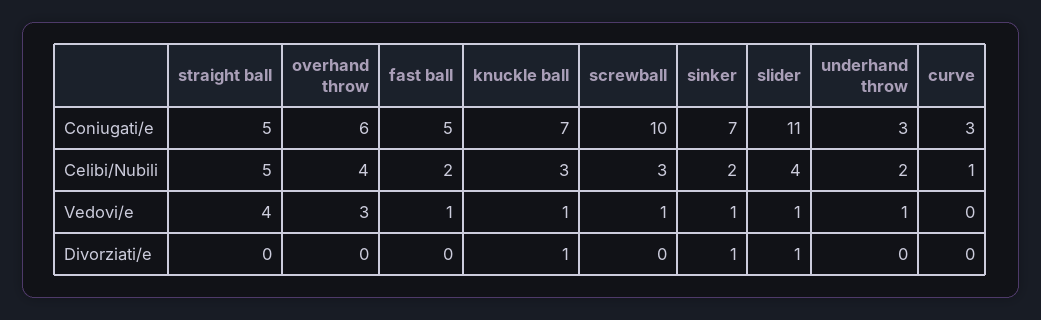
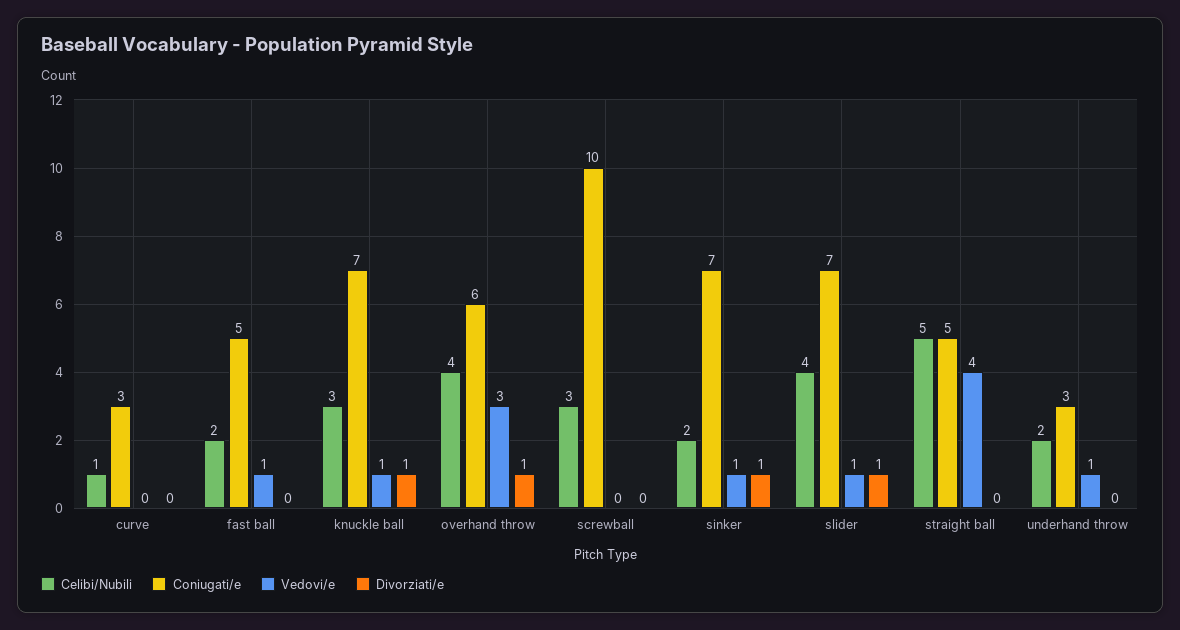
Coniugati/e, slider: 11 -> 7
Vedovi/e, screwball: 1 -> 0
Divorziati/e, overhand throw: 0 -> 1

